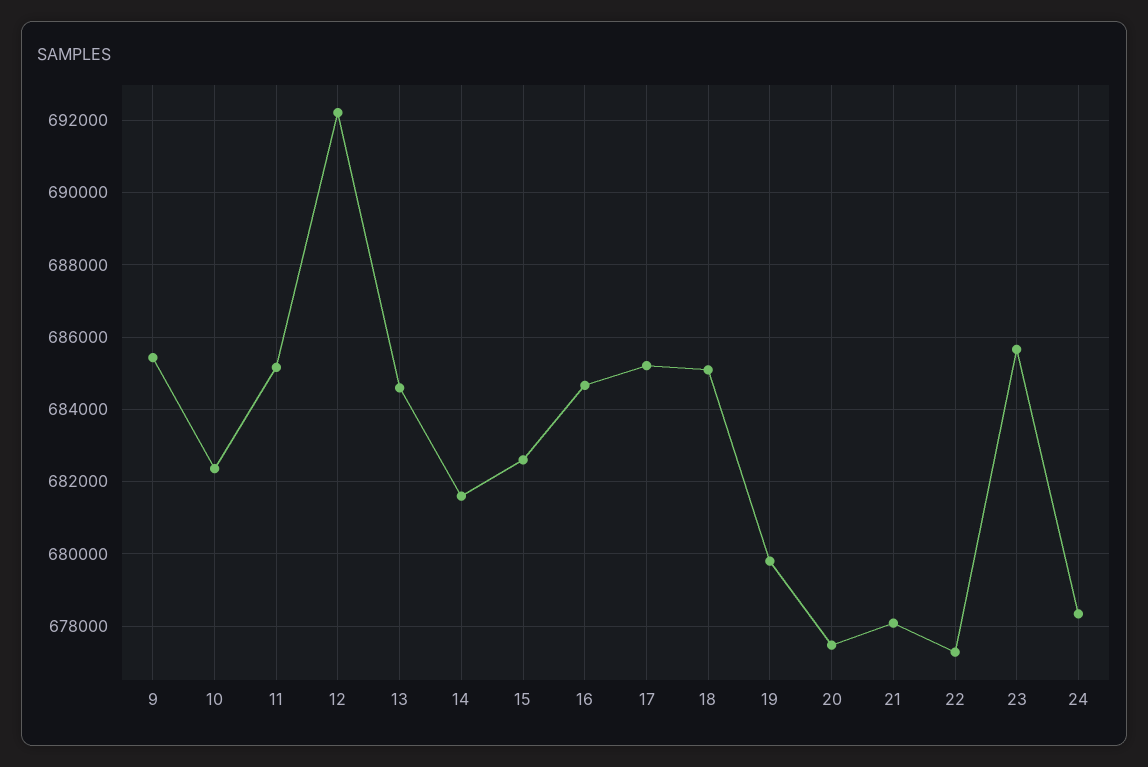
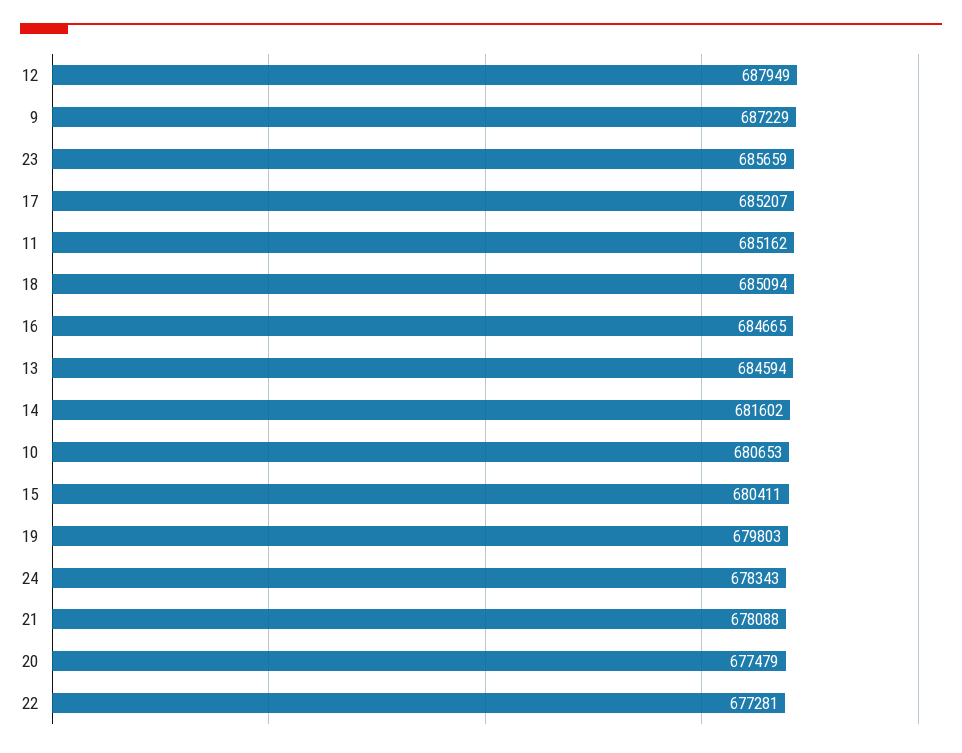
9: 685400 -> 687229
10: 682400 -> 680653
12: 692200 -> 687949
15: 682600 -> 680411

